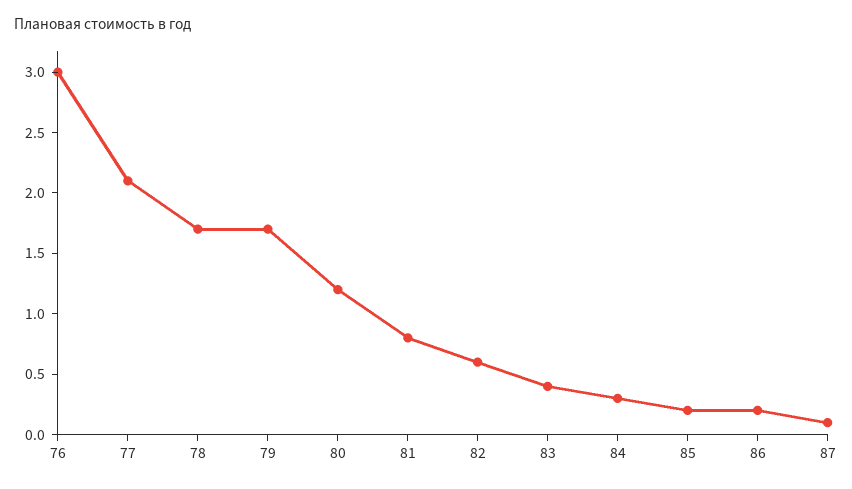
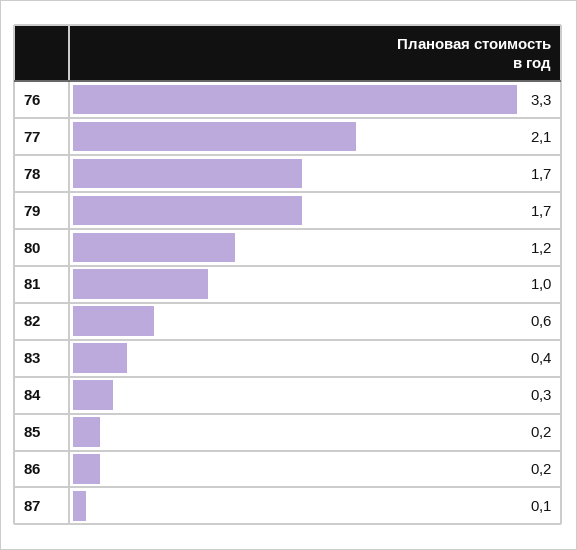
76: 3 -> 3.3
81: 0.8 -> 1

